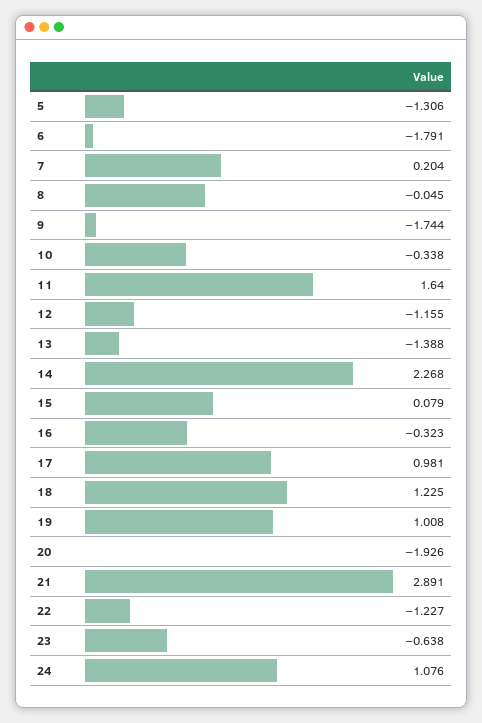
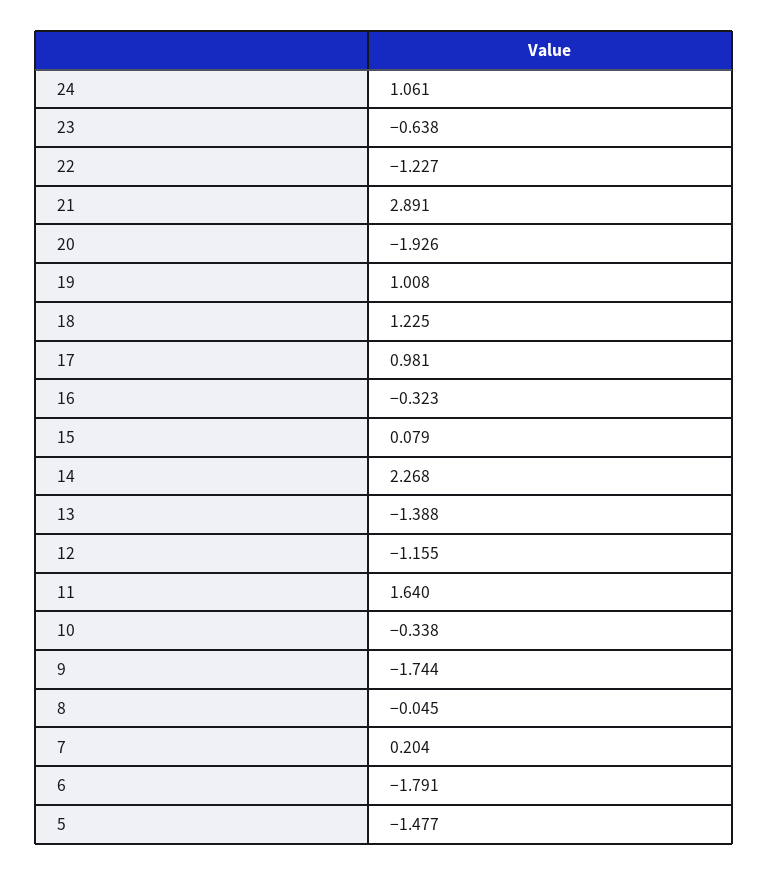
5: -1.306 -> -1.477
24: 1.076 -> 1.061

